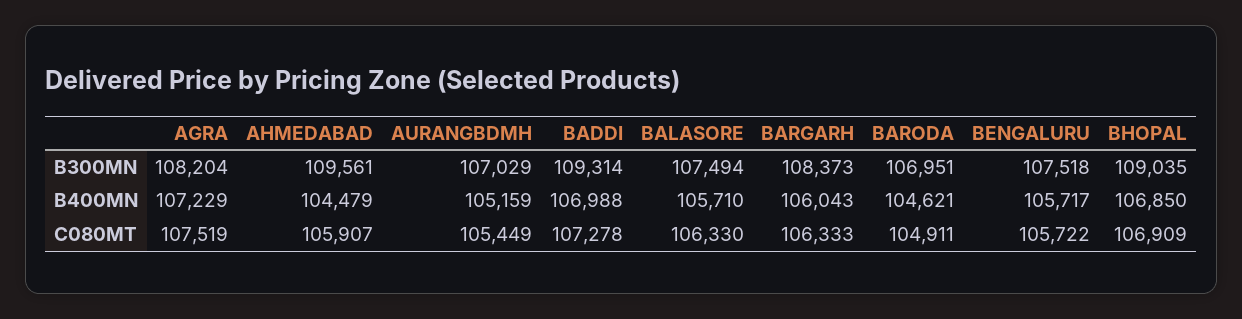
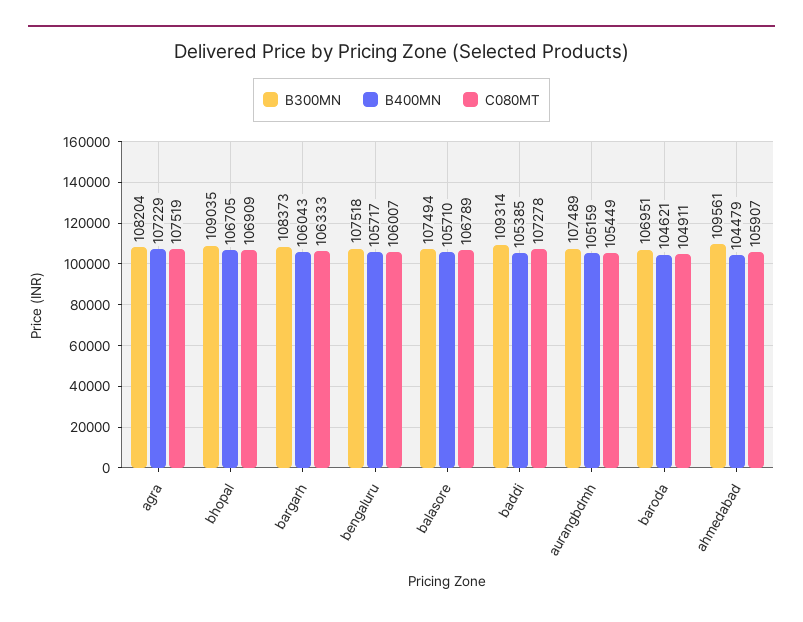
B300MN, AURANGBDMH: 107029 -> 107489
B400MN, BADDI: 106988 -> 105385
B400MN, BHOPAL: 106850 -> 106705
C080MT, BALASORE: 106330 -> 106789
C080MT, BENGALURU: 105722 -> 106007

